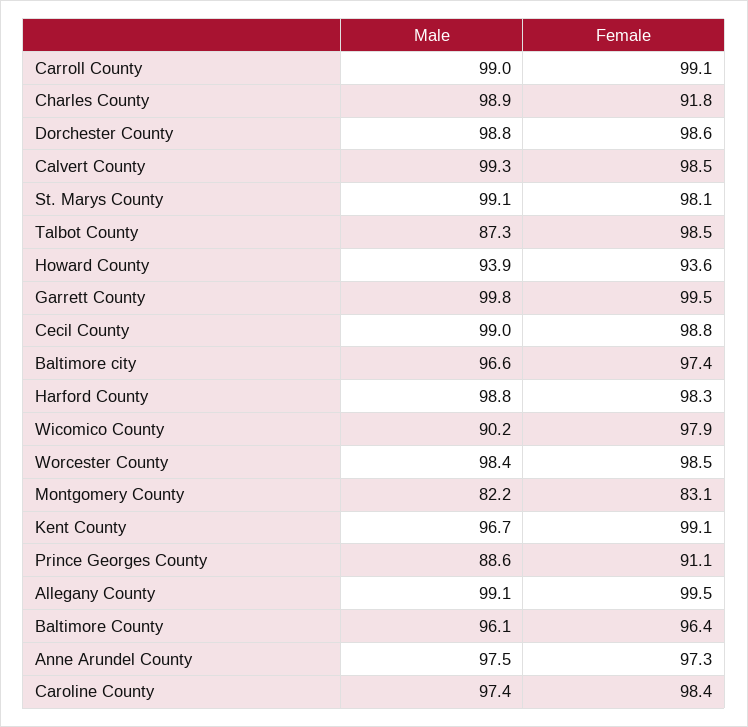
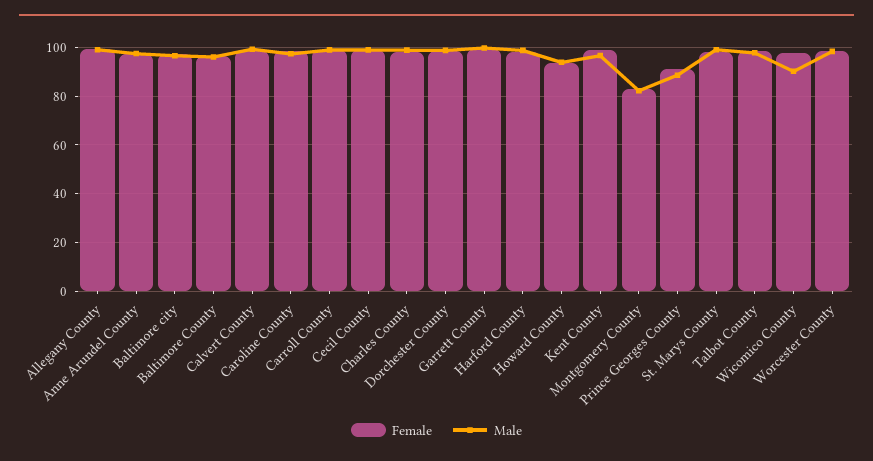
Female, Charles County: 91.8 -> 97.5
Male, Talbot County: 87.3 -> 97.5

